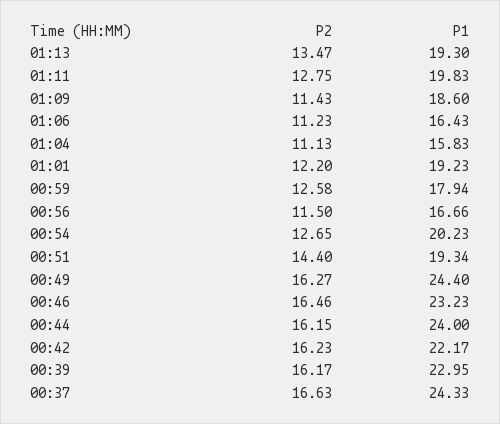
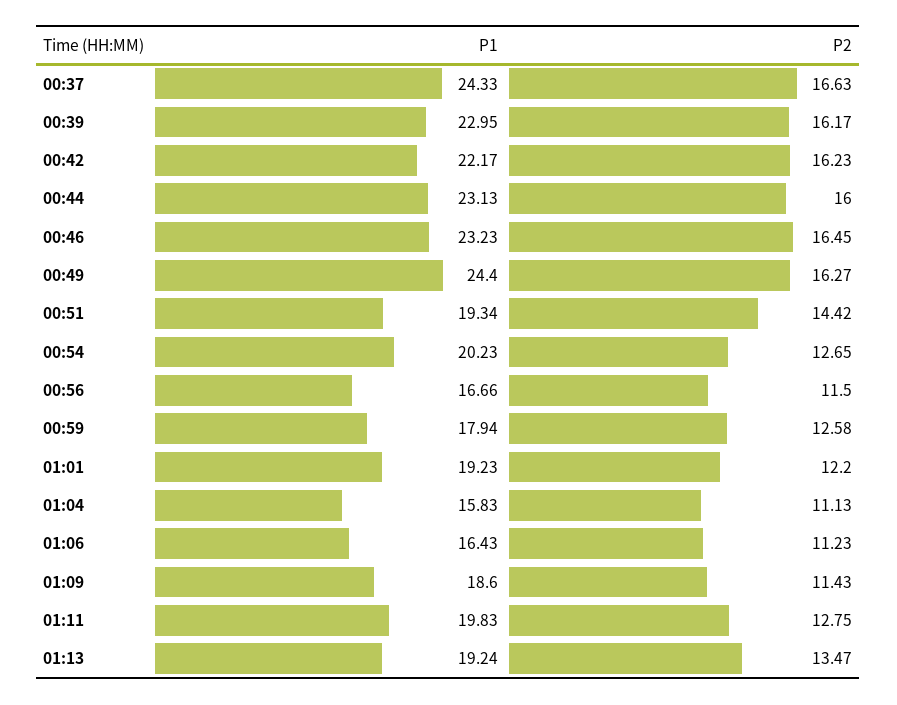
P1, 01:13: 19.3 -> 19.24
P2, 00:51: 14.4 -> 14.42
P2, 00:46: 16.46 -> 16.45
P2, 00:44: 16.15 -> 16
P1, 00:44: 24 -> 23.13

